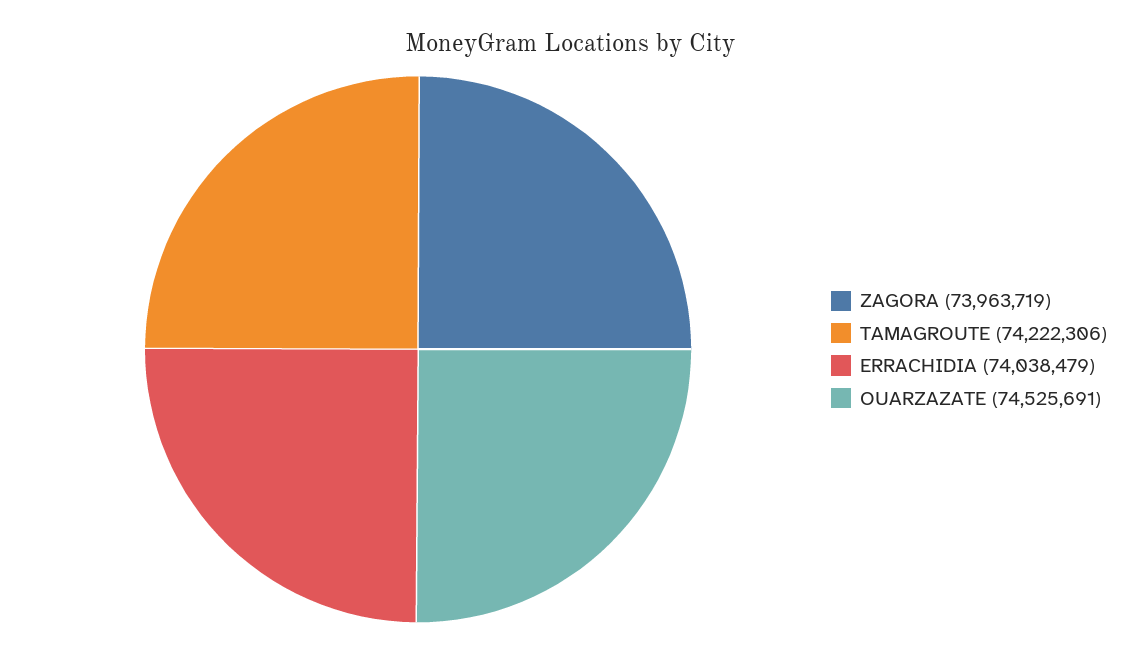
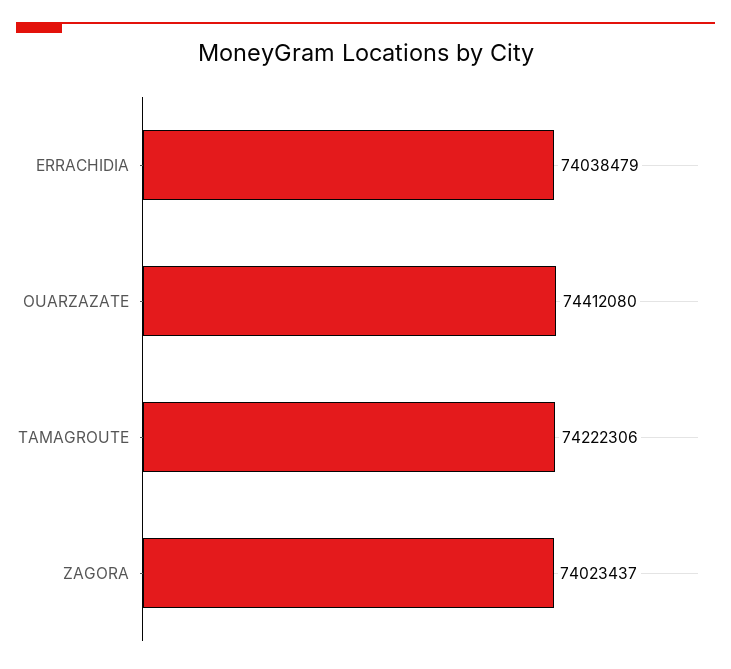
ZAGORA: 73963719 -> 74023437
OUARZAZATE: 74525691 -> 74412080

